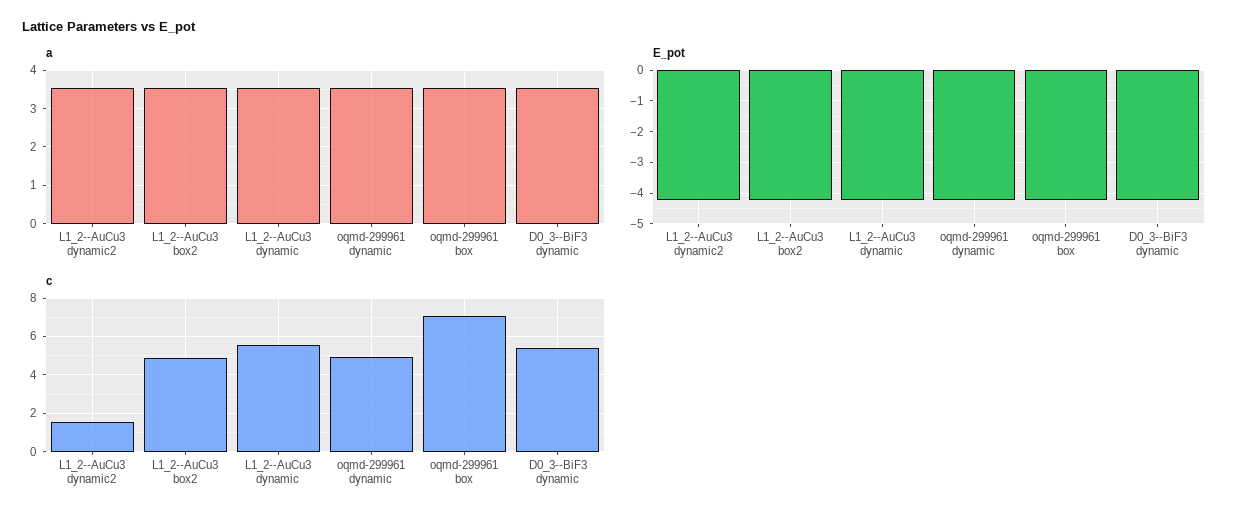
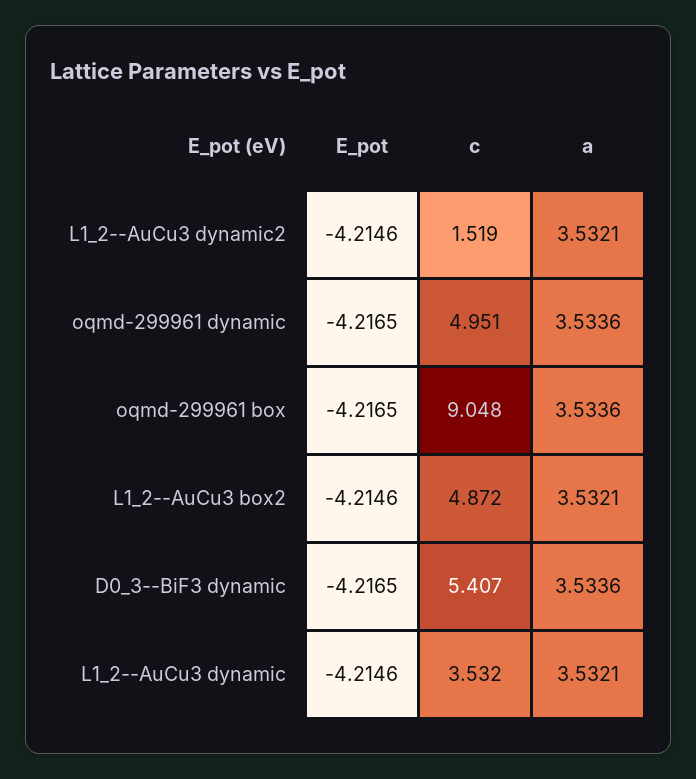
c, L1_2--AuCu3 dynamic: 5.5 -> 3.532
c, oqmd-299961 box: 7 -> 9.048

